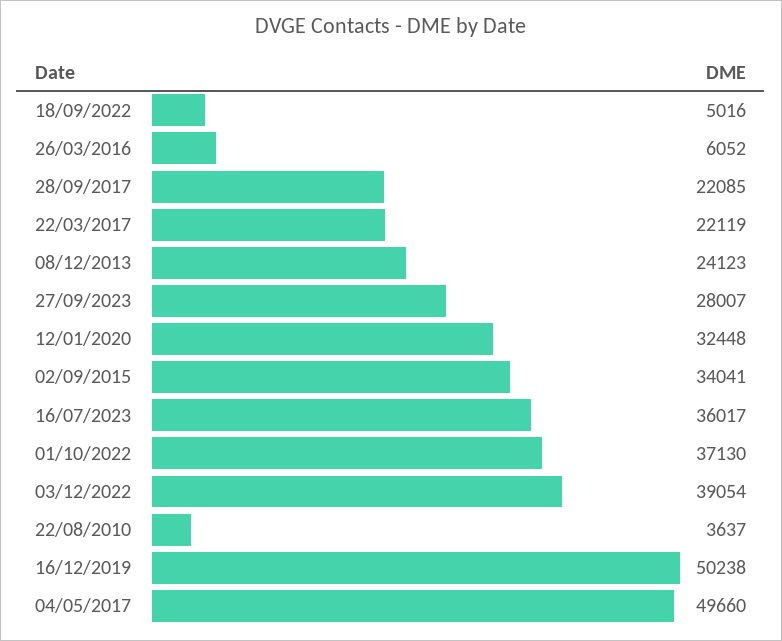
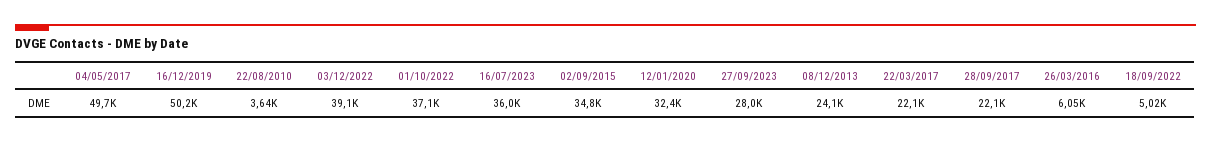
02/09/2015: 34041 -> 34800

